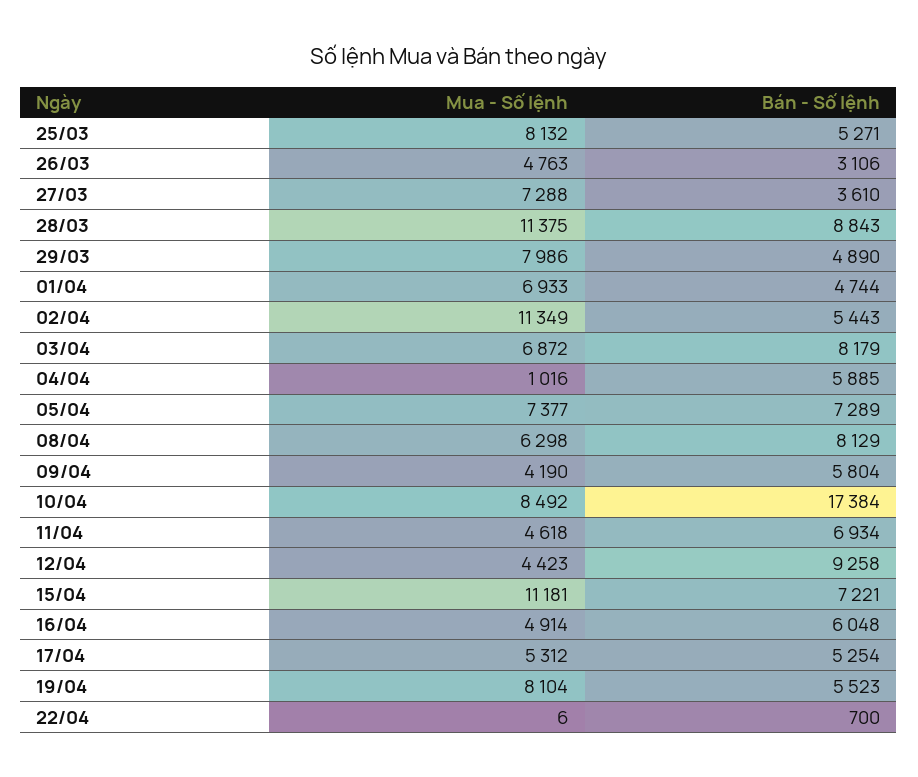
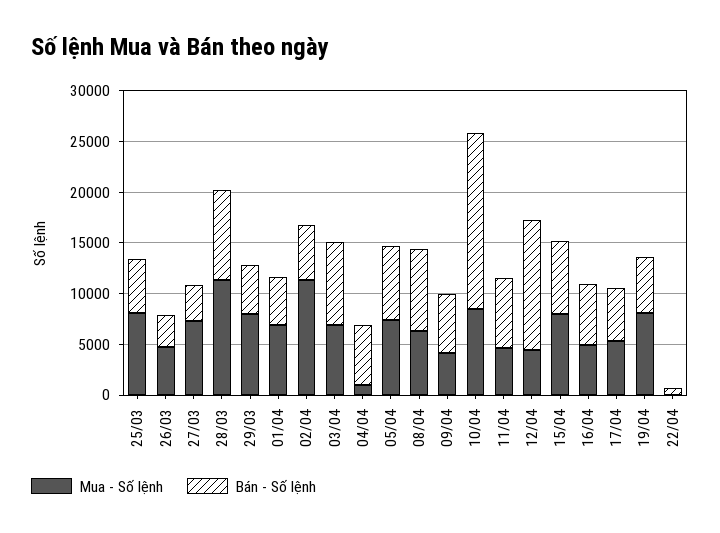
Bán - Số lệnh, 12/04: 9258 -> 13000
Mua - Số lệnh, 15/04: 11181 -> 8000

